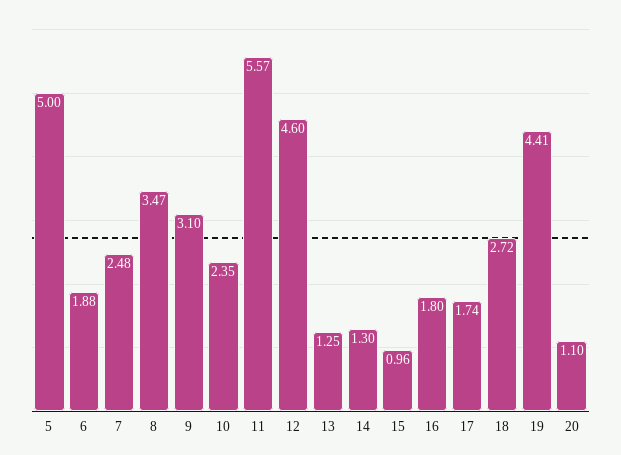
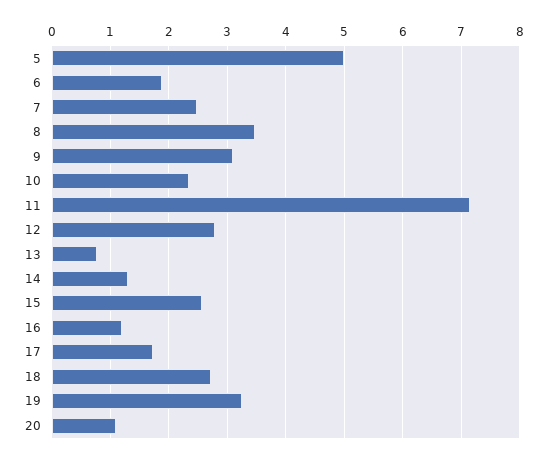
11: 5.57 -> 7.2
12: 4.6 -> 2.8
13: 1.25 -> 0.8
15: 0.96 -> 2.6
16: 1.8 -> 1.2
19: 4.41 -> 3.2

